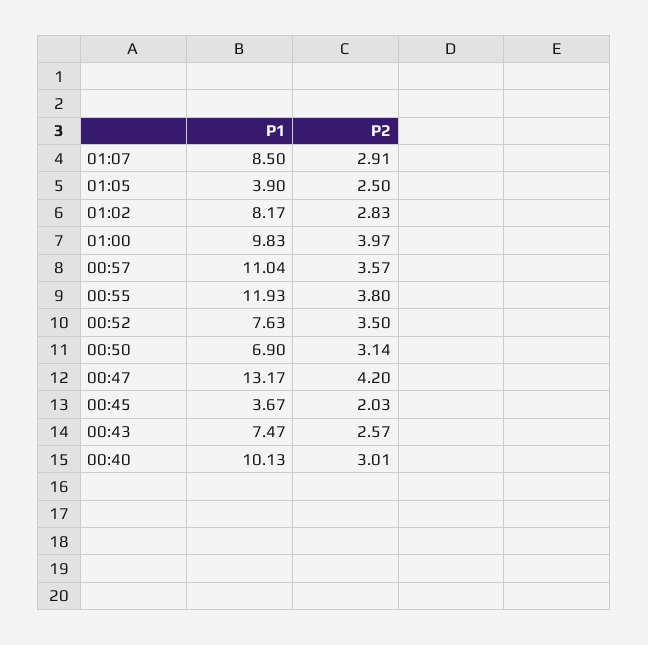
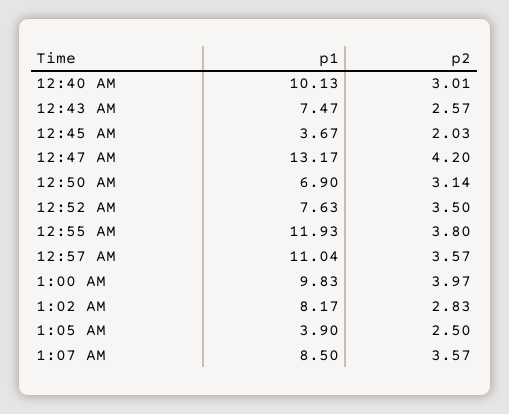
P2, 01:07: 2.91 -> 3.57

